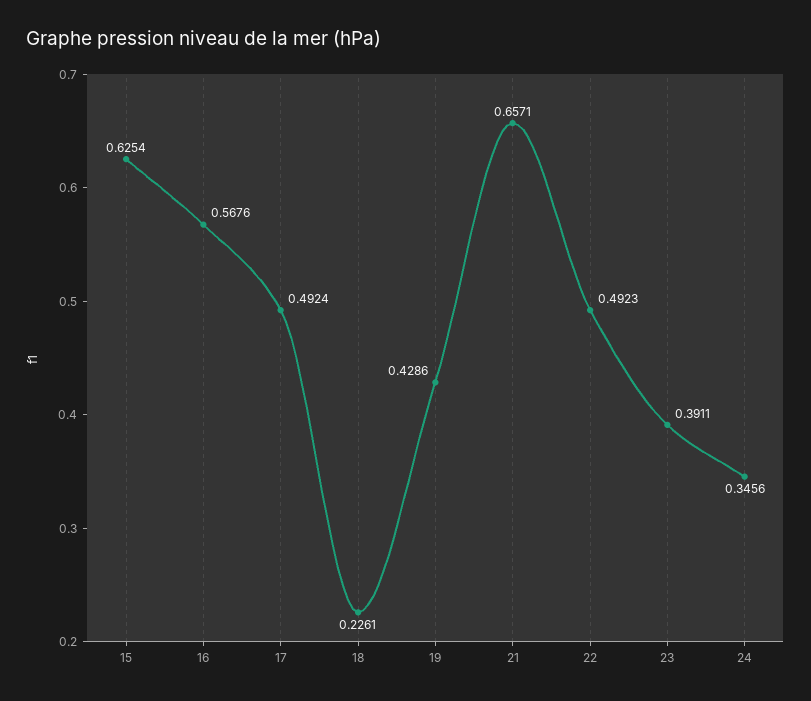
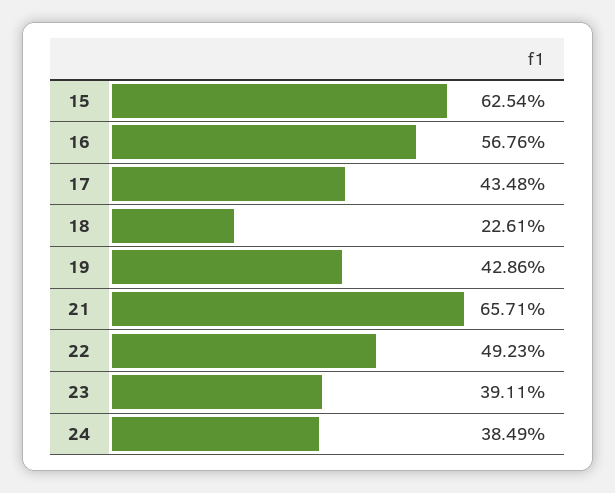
17: 0.4924 -> 0.4348
24: 0.3456 -> 0.3849

